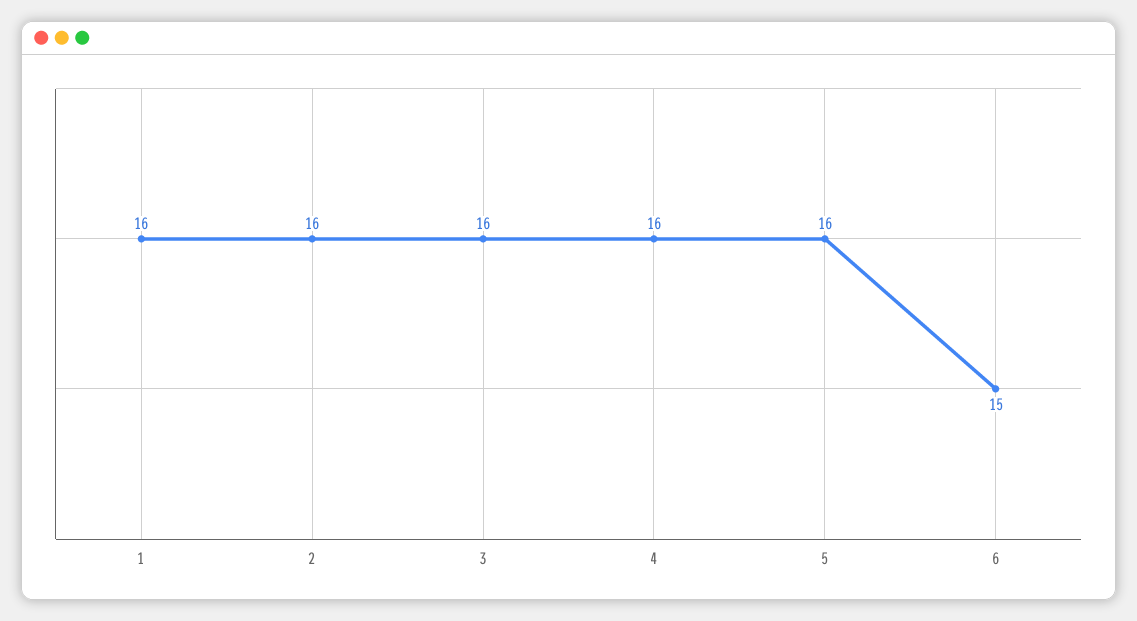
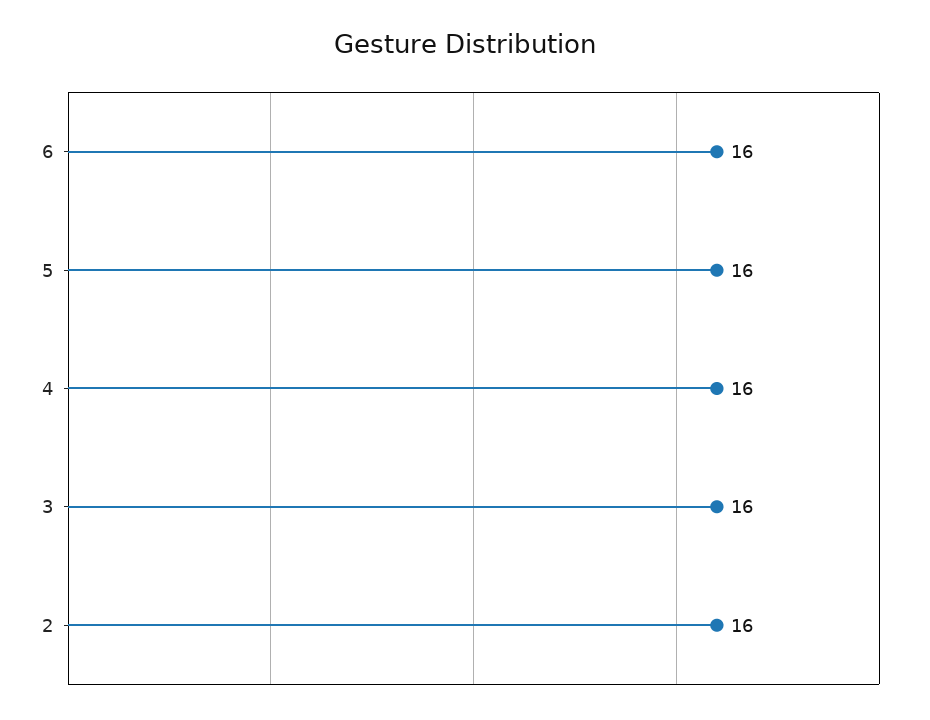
1: 16 -> none
6: 15 -> 16

